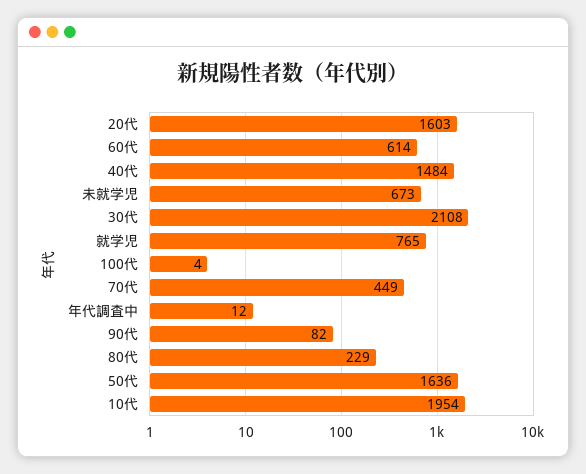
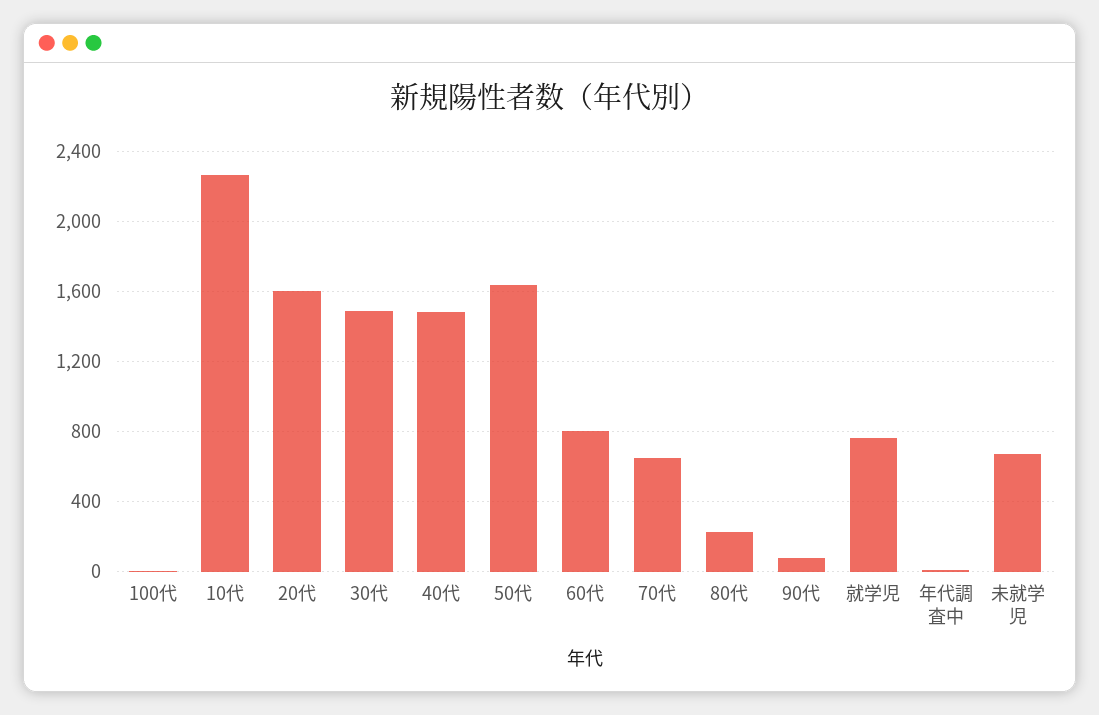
60代: 614 -> 800
30代: 2108 -> 1500
70代: 449 -> 650
10代: 1954 -> 2250

